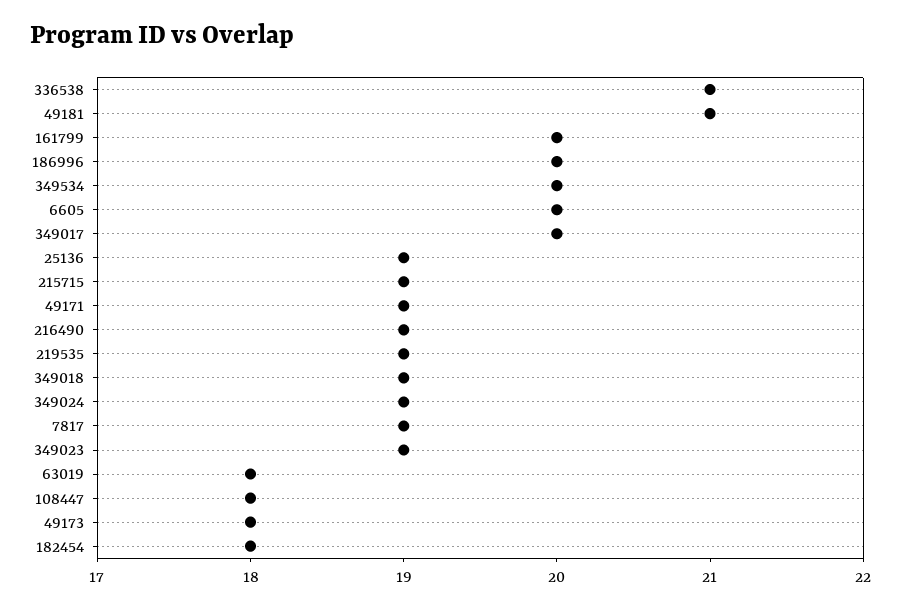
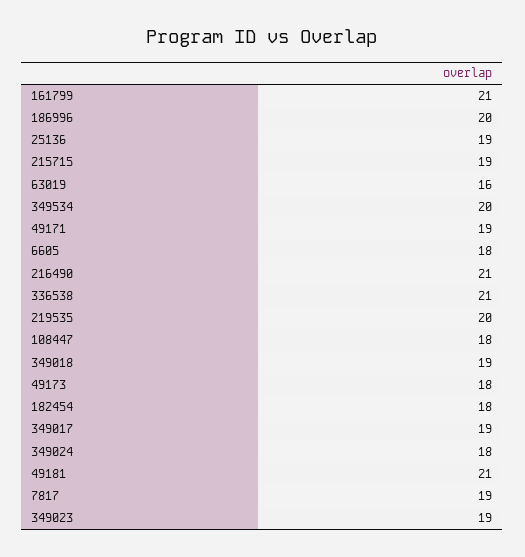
161799: 20 -> 21
6605: 20 -> 18
349017: 20 -> 19
216490: 19 -> 21
219535: 19 -> 20
349024: 19 -> 18
63019: 18 -> 16

